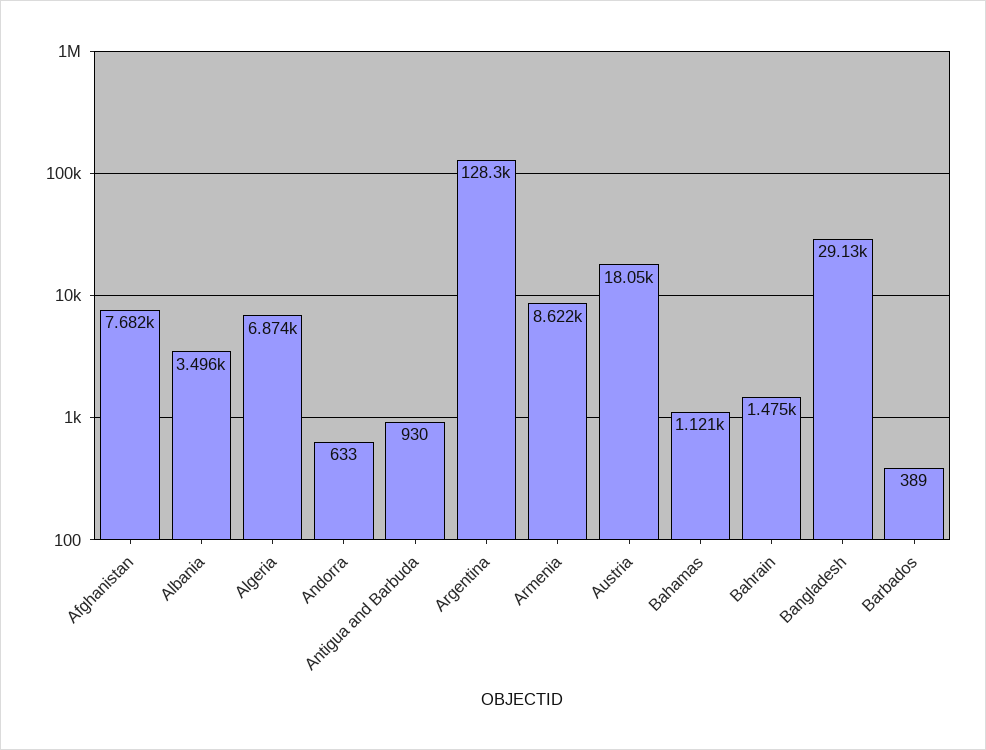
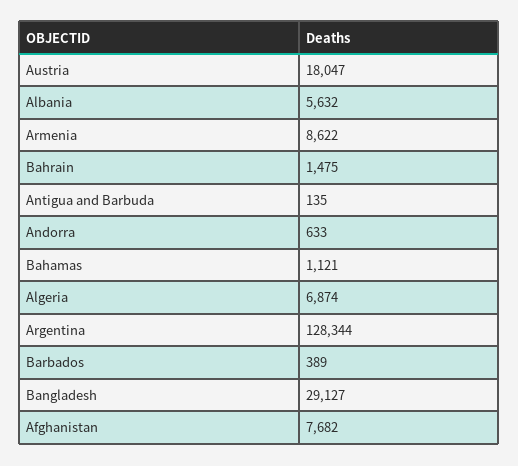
Albania: 3496 -> 5632
Antigua and Barbuda: 930 -> 135

